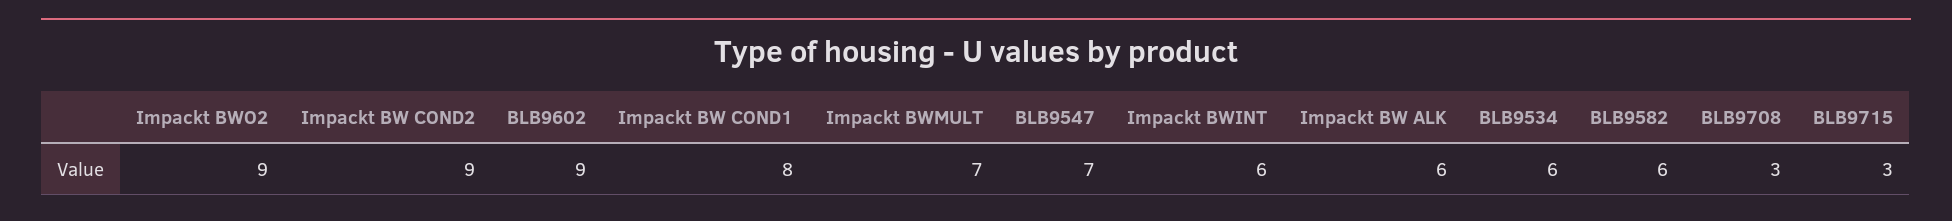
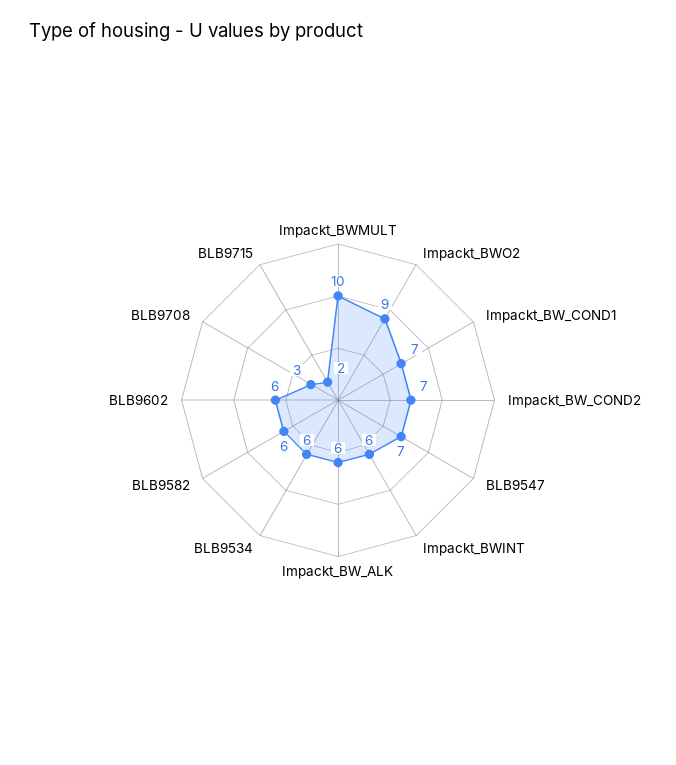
Impackt BW COND2: 9 -> 7
BLB9602: 9 -> 6
Impackt BW COND1: 8 -> 7
Impackt BWMULT: 7 -> 10
BLB9715: 3 -> 2

